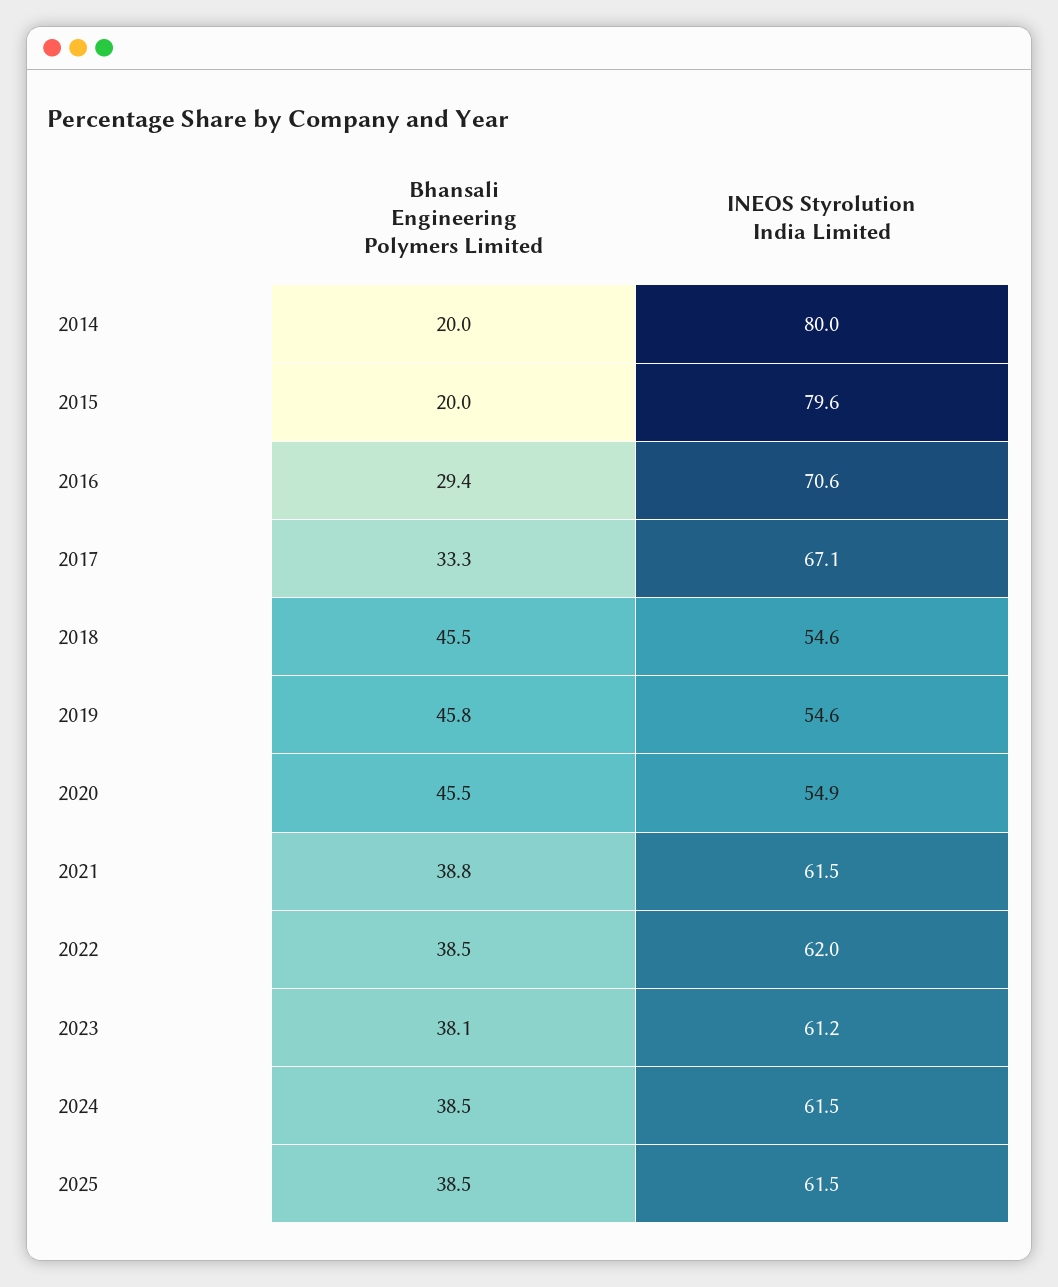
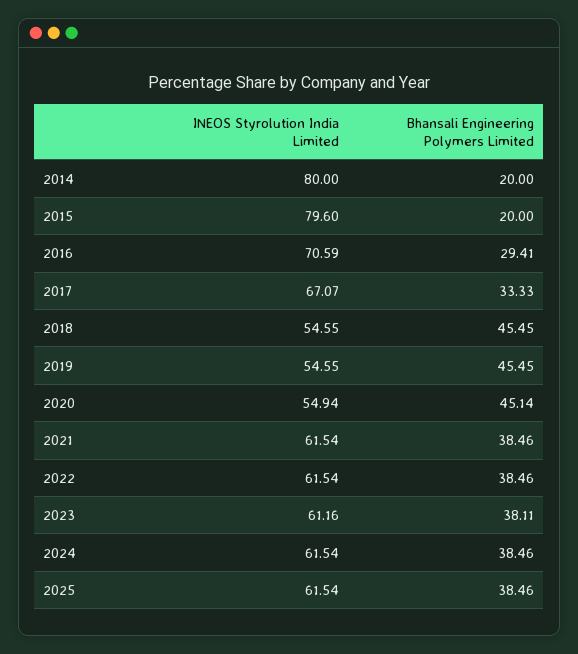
Bhansali Engineering Polymers Limited, 2019: 45.8 -> 45.45
Bhansali Engineering Polymers Limited, 2020: 45.5 -> 45.14
Bhansali Engineering Polymers Limited, 2021: 38.8 -> 38.46
INEOS Styrolution India Limited, 2022: 62 -> 61.54

